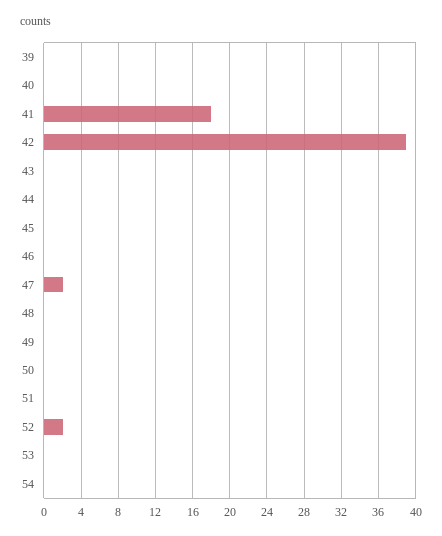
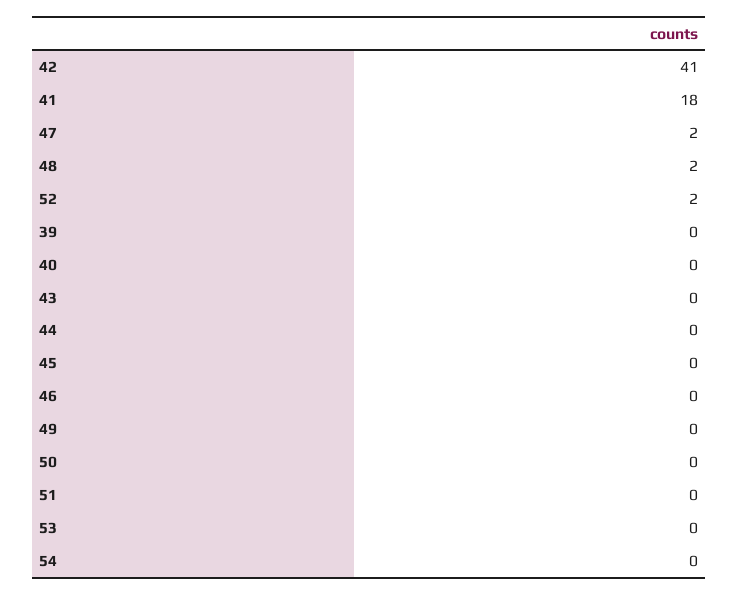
42: 39 -> 41
48: 0 -> 2

